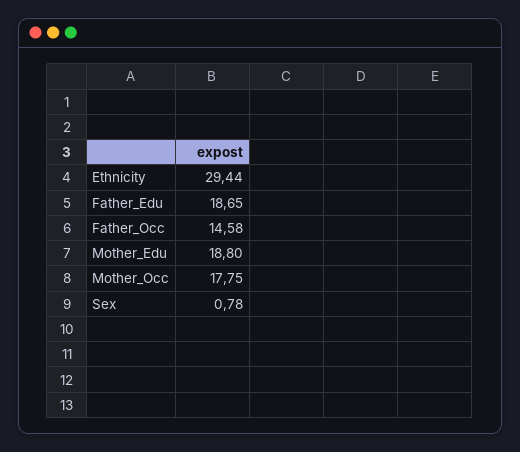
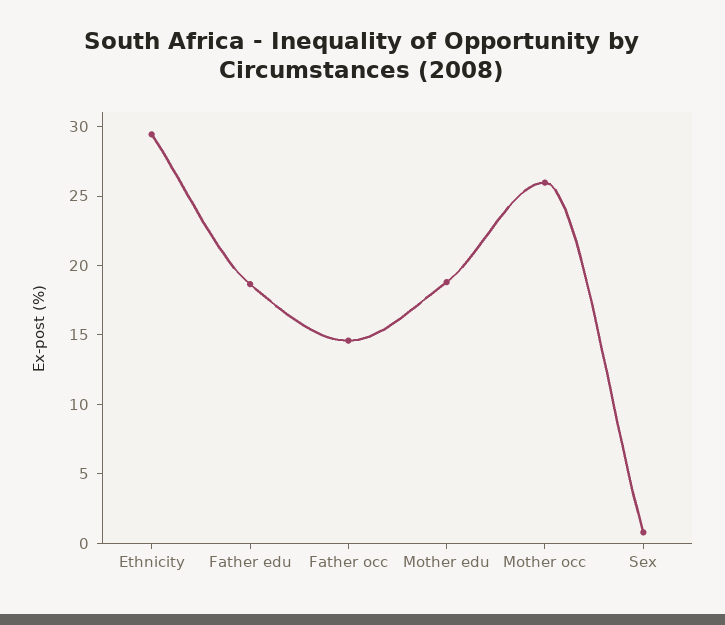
Mother_Occ: 17.75 -> 26

